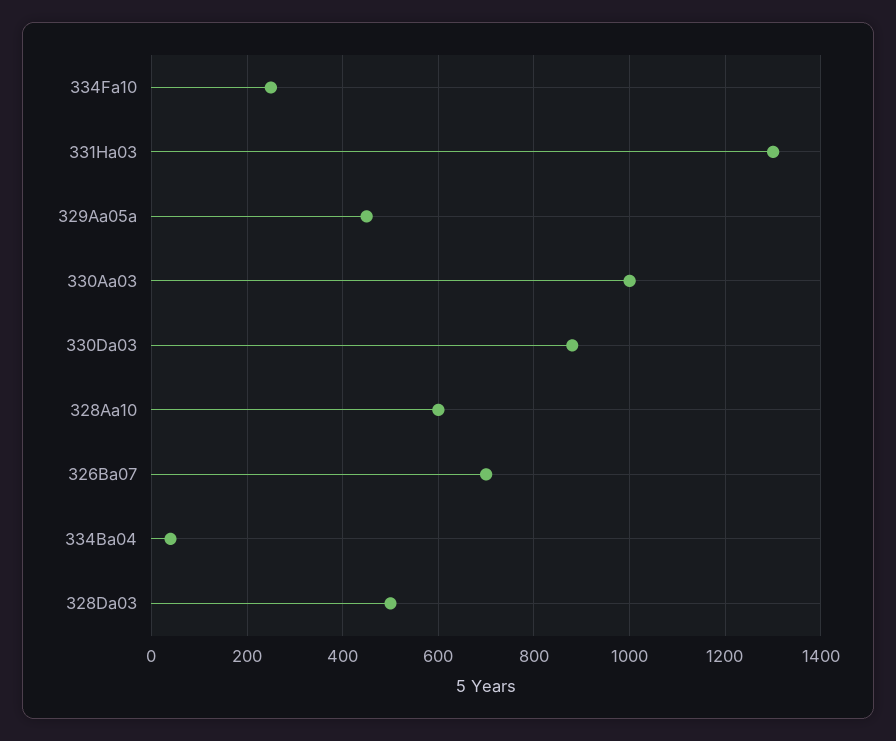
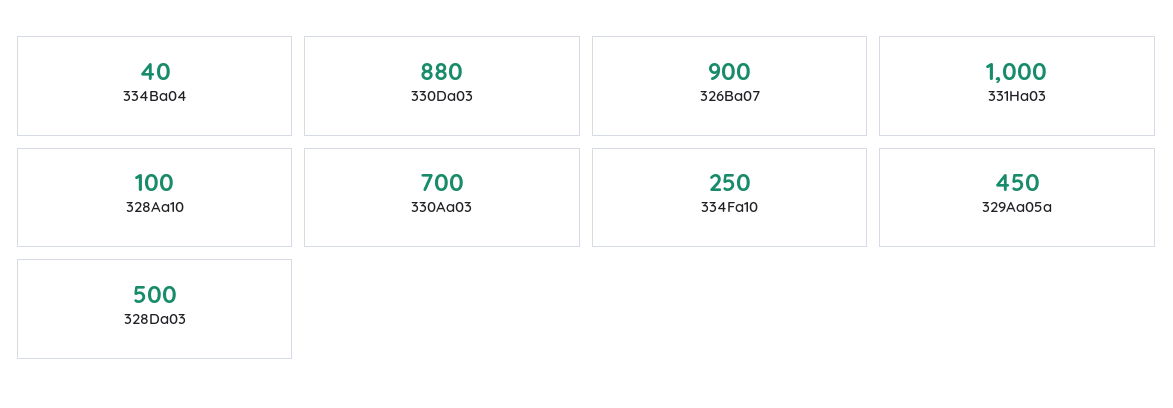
331Ha03: 1300 -> 1000
330Aa03: 1000 -> 700
328Aa10: 600 -> 100
326Ba07: 700 -> 900

